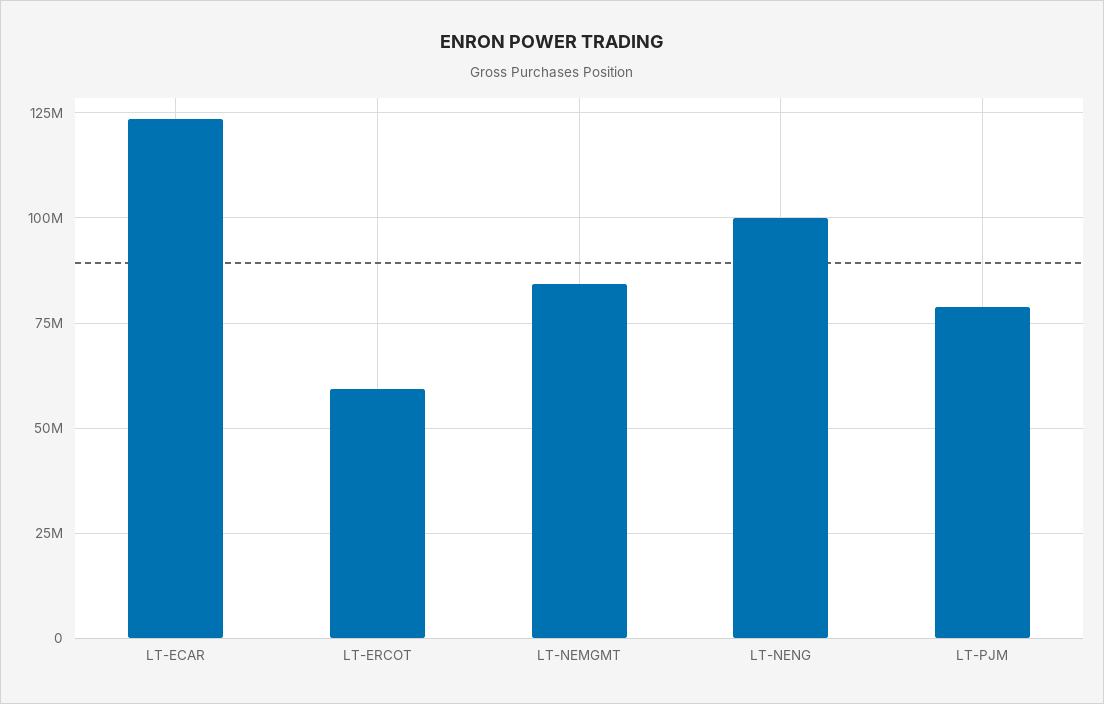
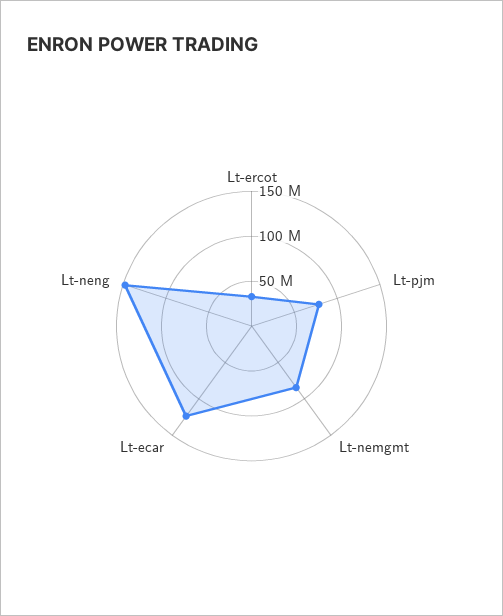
LT-ERCOT: 60000000 -> 30000000
LT-NENG: 100000000 -> 150000000

